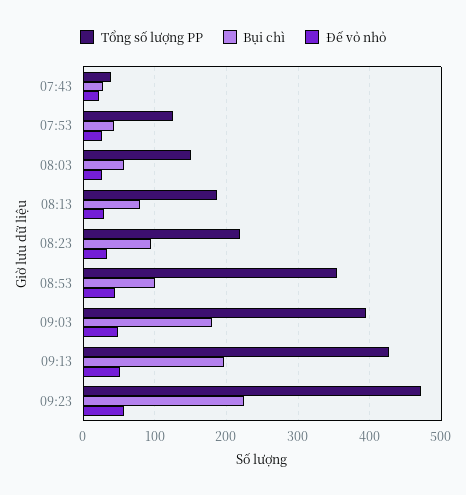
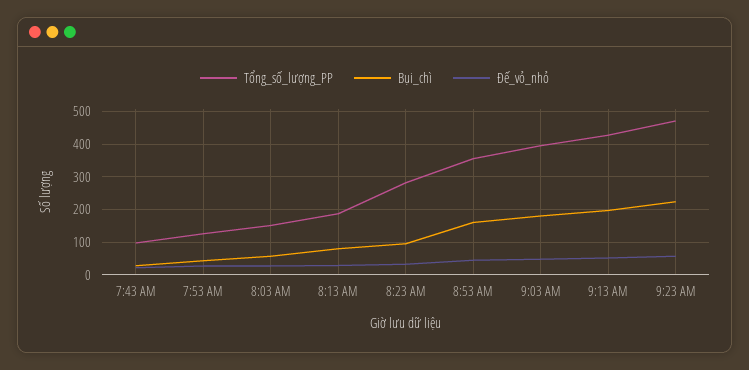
Tổng số lượng PP, 07:43: 40 -> 100
Tổng số lượng PP, 08:23: 220 -> 280
Bụi chì, 08:53: 100 -> 160

